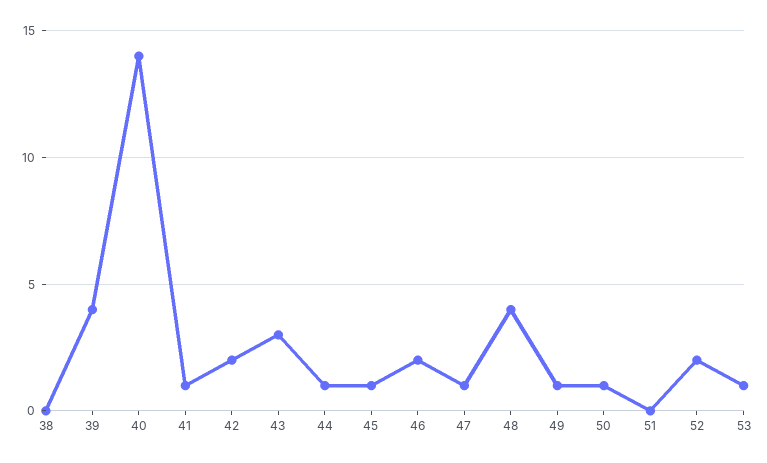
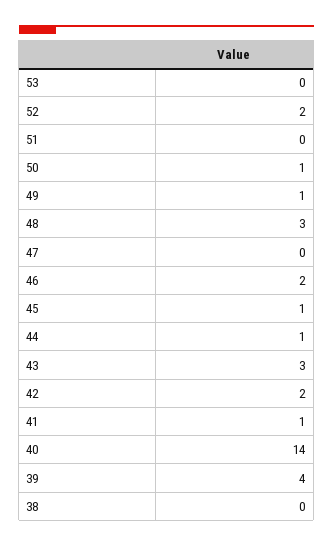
47: 1 -> 0
48: 4 -> 3
53: 1 -> 0

